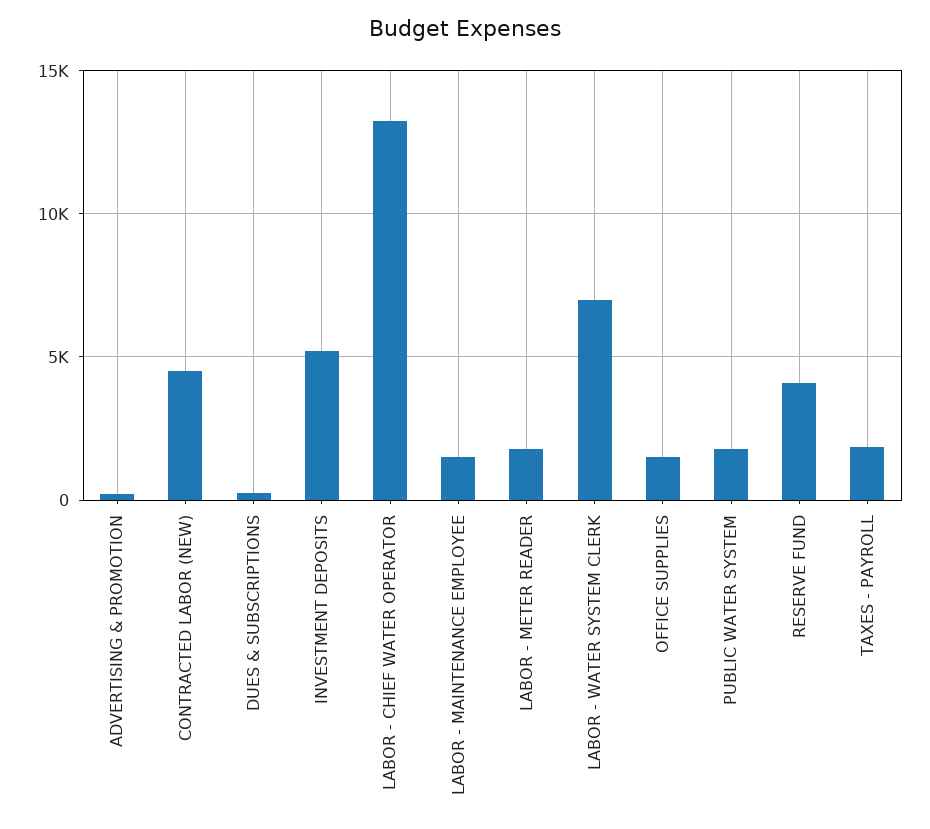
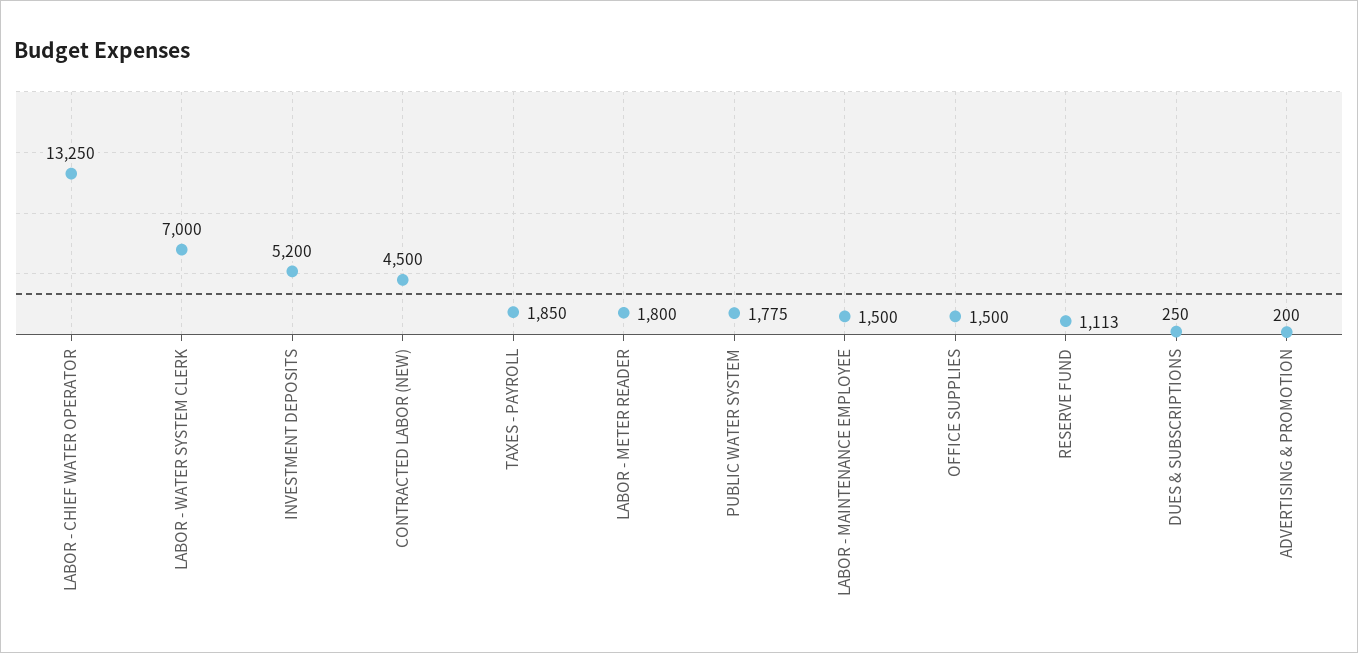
RESERVE FUND: 4000 -> 1113

